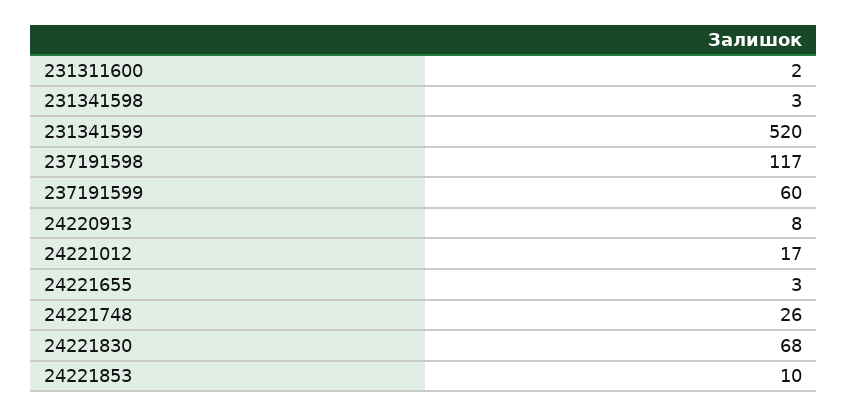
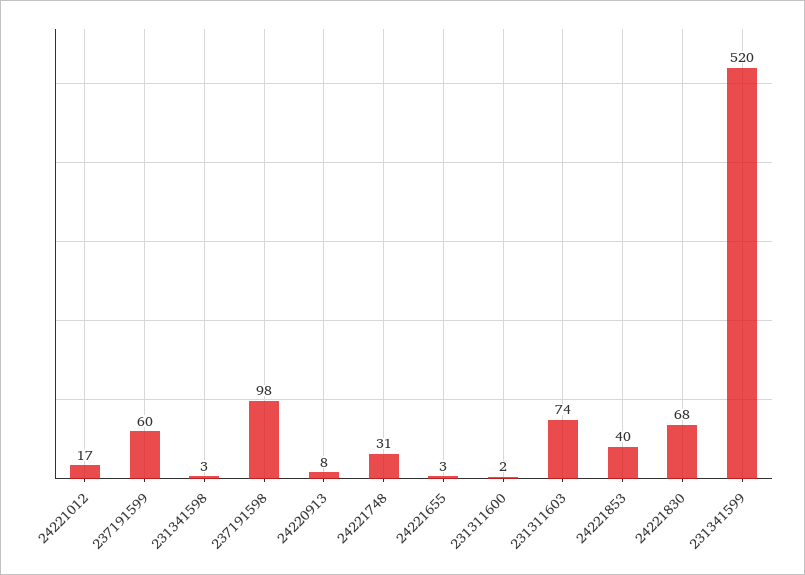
237191598: 117 -> 98
24221748: 26 -> 31
24221853: 10 -> 40
231311603: none -> 74

